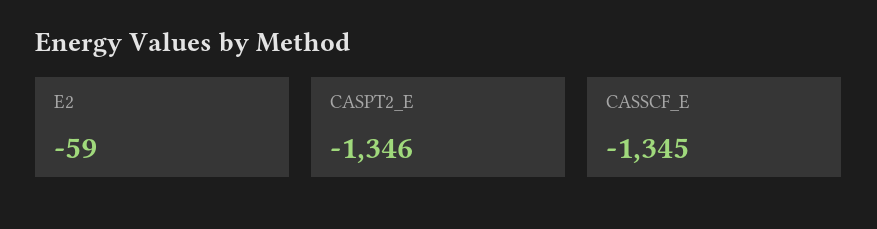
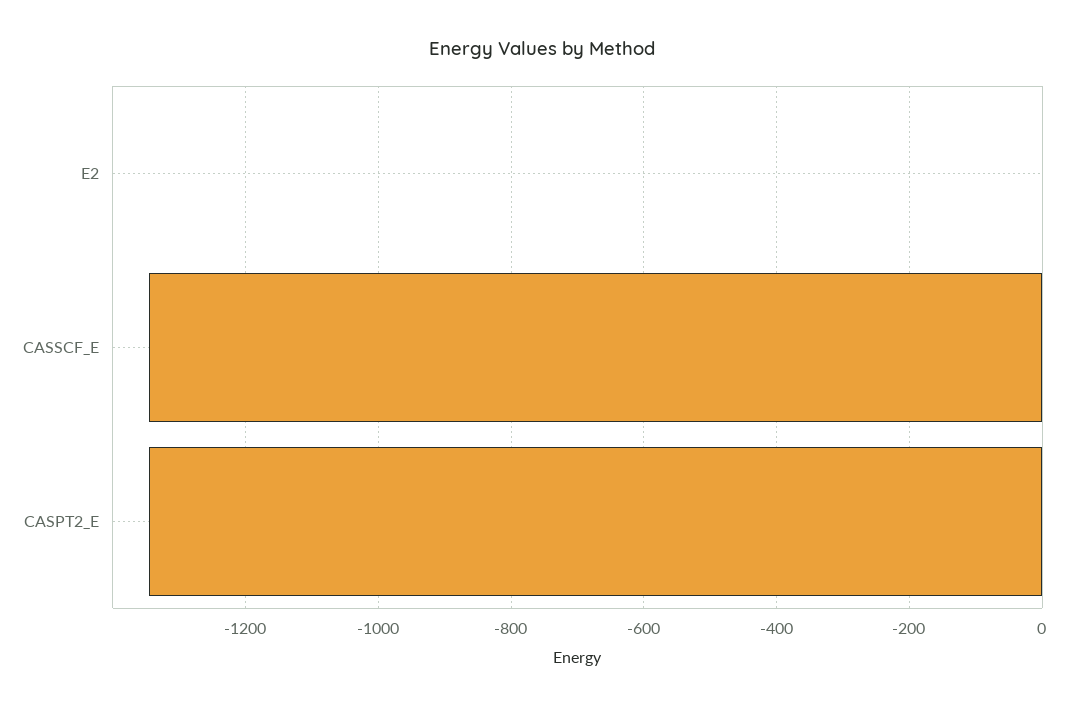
E2: -59 -> 0

